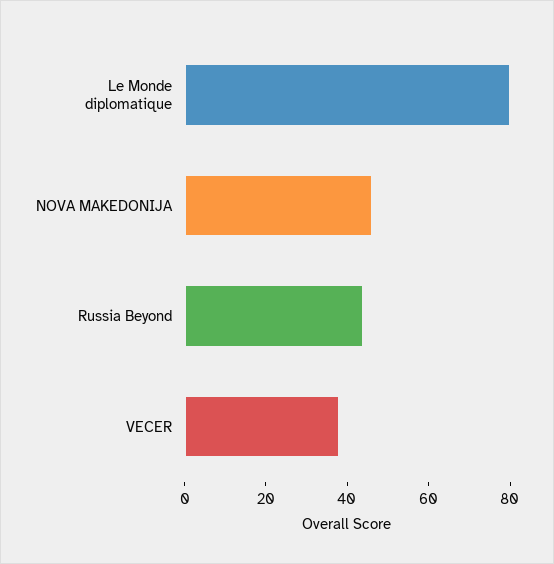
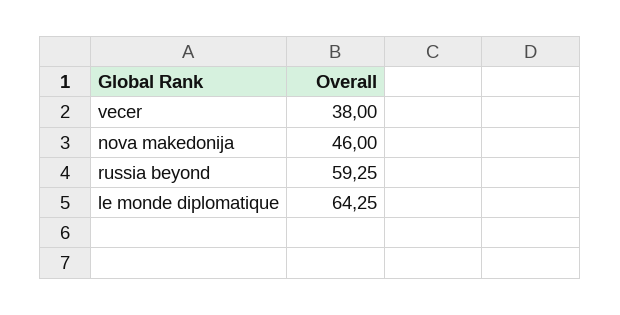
Le Monde diplomatique: 80 -> 64.25
Russia Beyond: 45 -> 59.25

